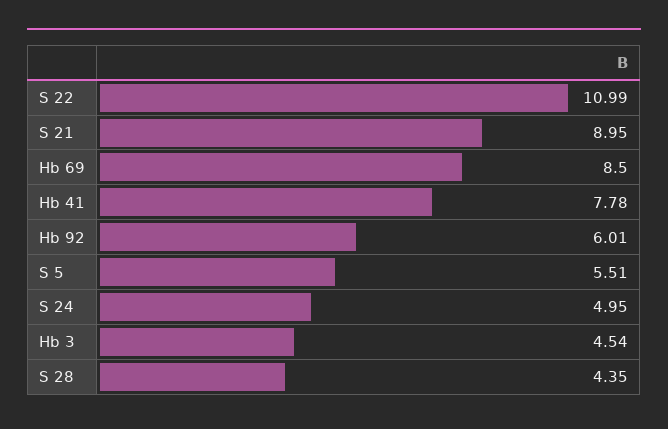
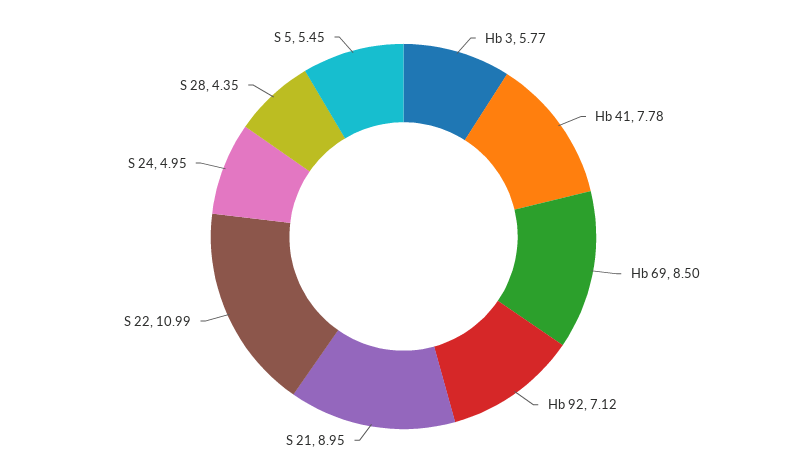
Hb 92: 6.01 -> 7.12
S 5: 5.51 -> 5.45
Hb 3: 4.54 -> 5.77

